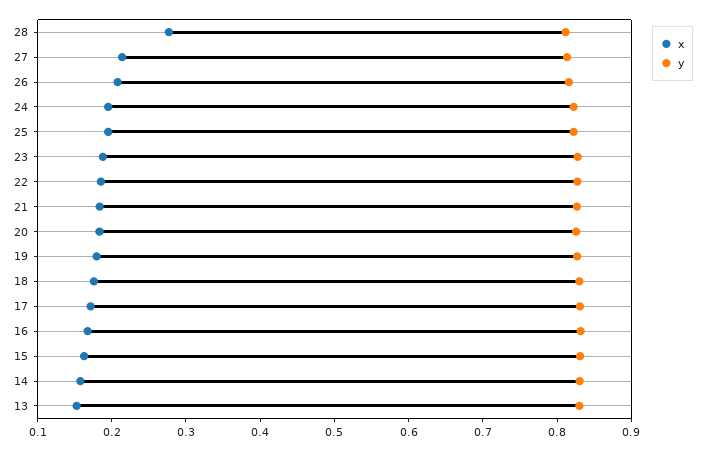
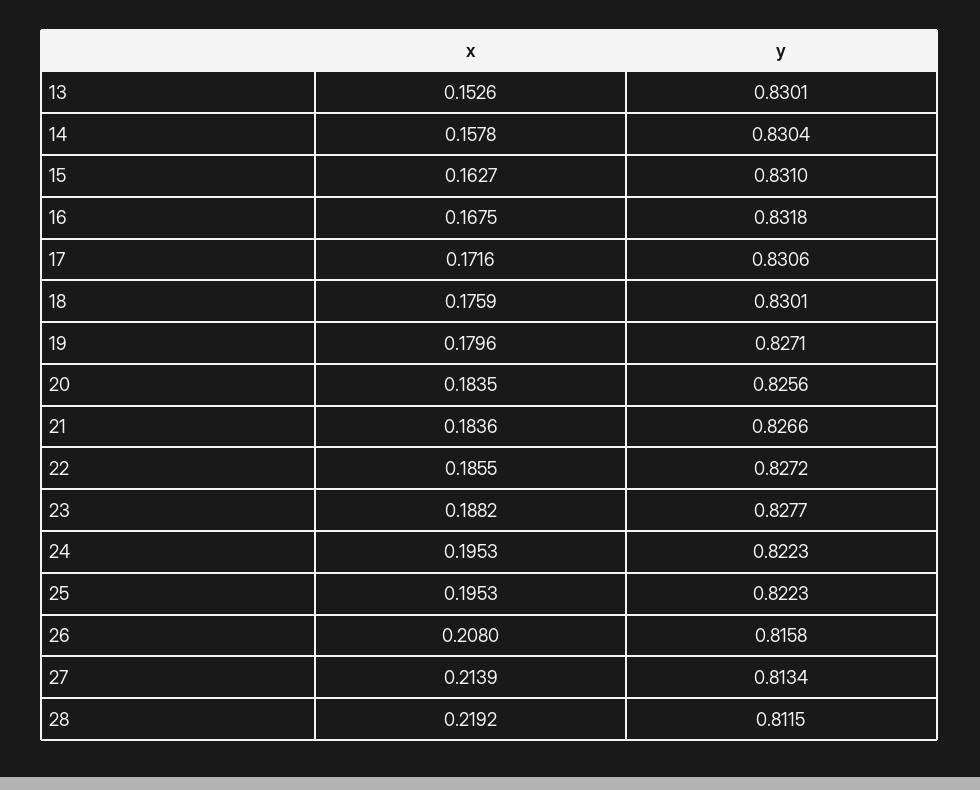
x, 28: 0.28 -> 0.2192

